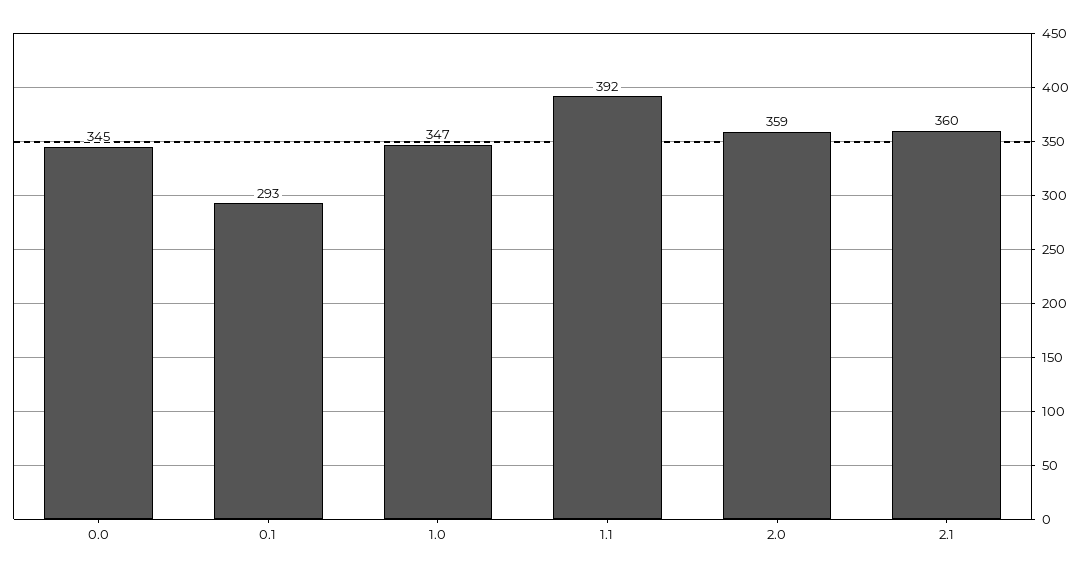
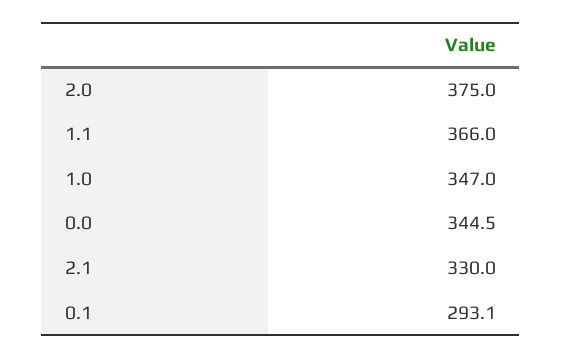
1.1: 392 -> 366
2.0: 359 -> 375
2.1: 360 -> 330

